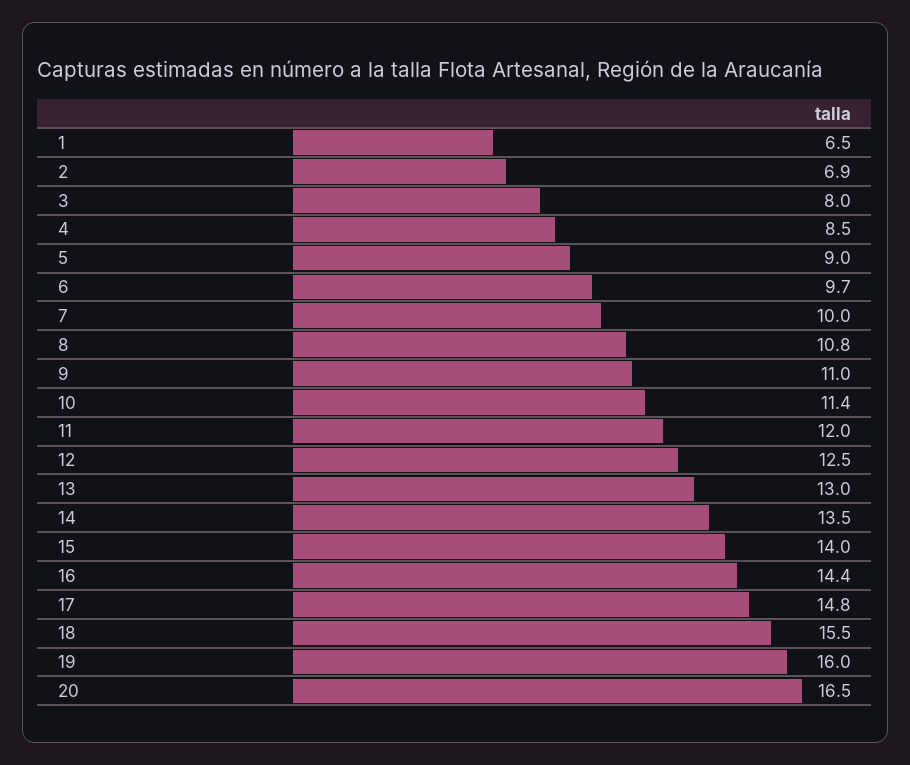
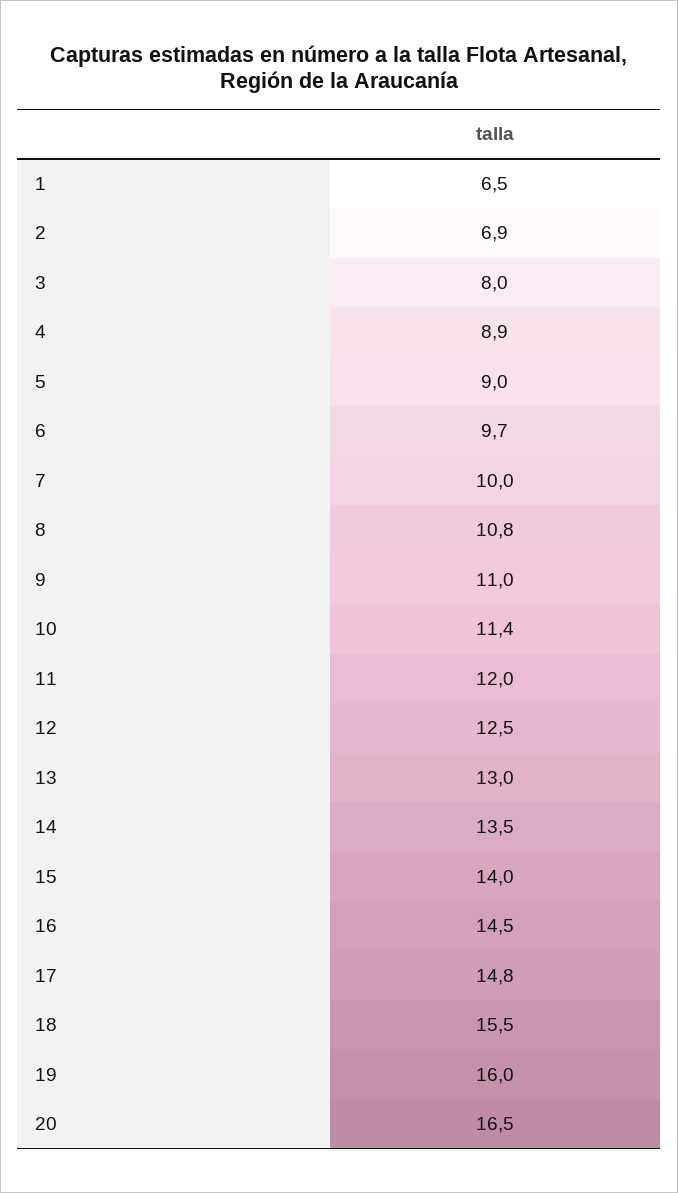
4: 8.5 -> 8.9
16: 14.4 -> 14.5

